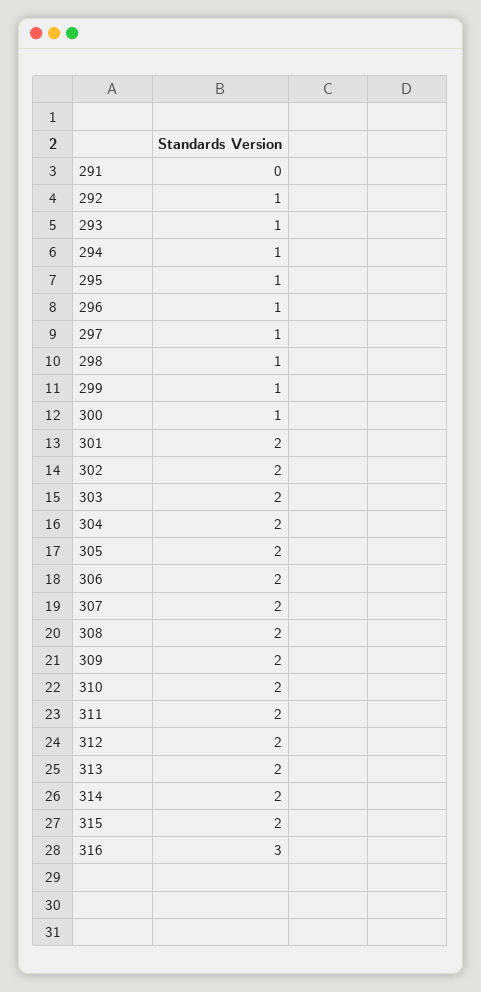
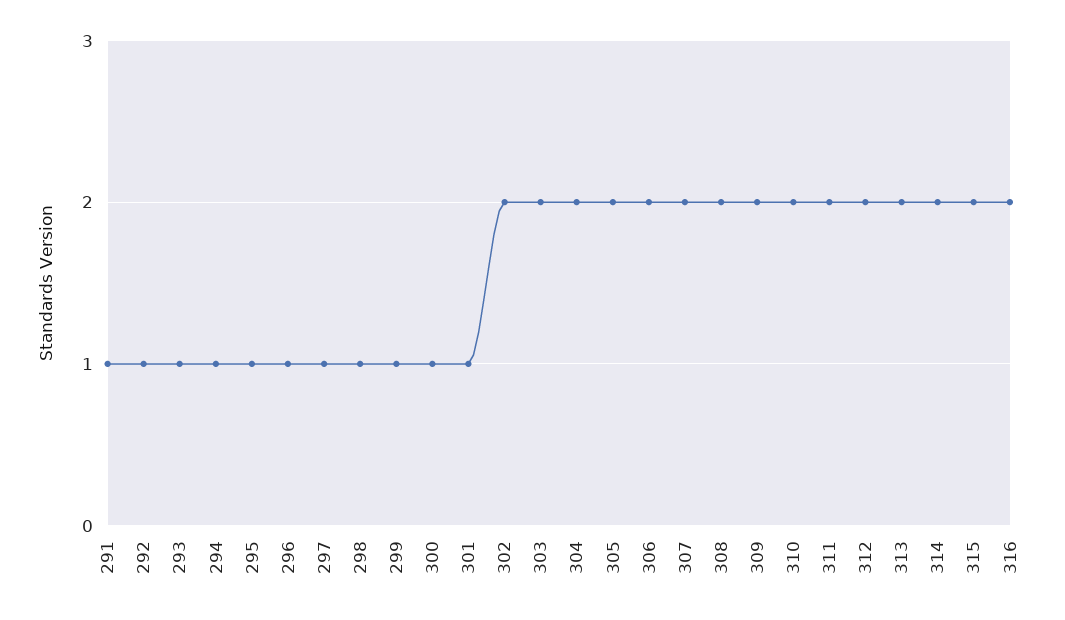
291: 0 -> 1
301: 2 -> 1
316: 3 -> 2

